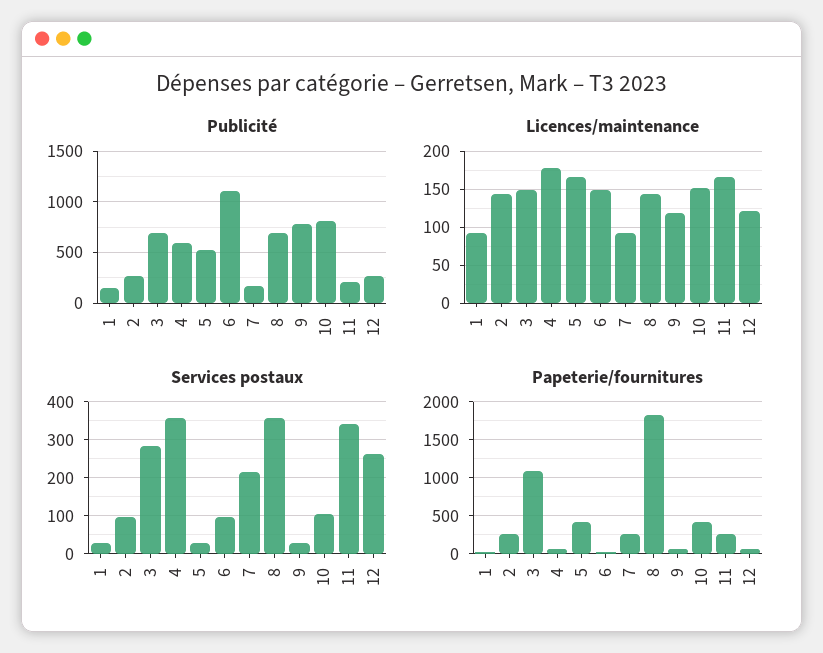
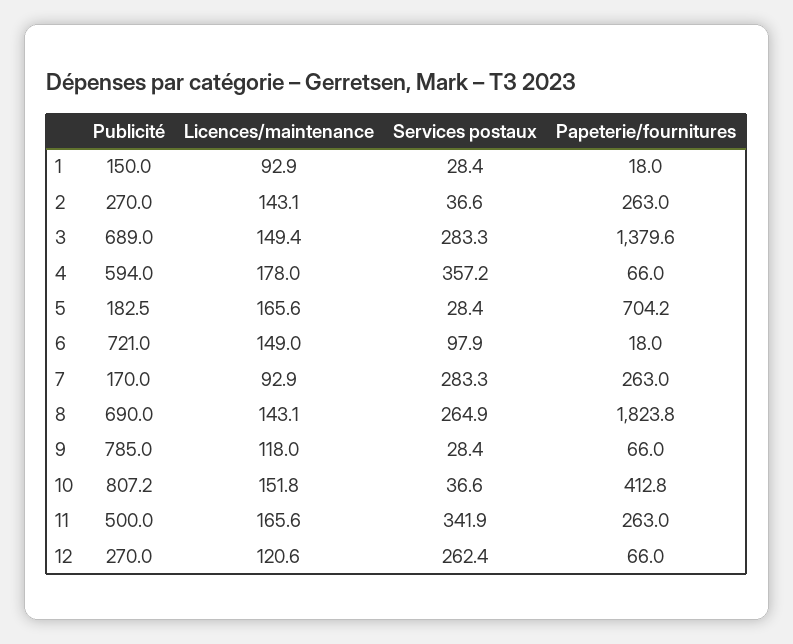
Publicité, 5: 500 -> 182.5
Publicité, 6: 1100 -> 721
Publicité, 11: 200 -> 500
Services postaux, 2: 100 -> 36.6
Services postaux, 7: 220 -> 283.3
Services postaux, 8: 360 -> 264.9
Services postaux, 10: 100 -> 36.6
Papeterie/fournitures, 3: 1100 -> 1379.6
Papeterie/fournitures, 5: 400 -> 704.2

